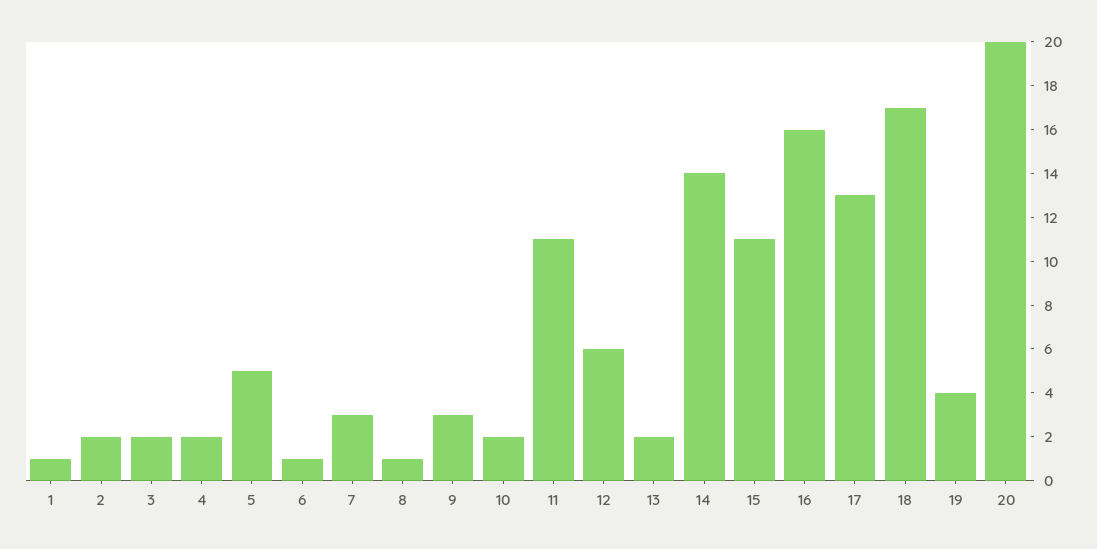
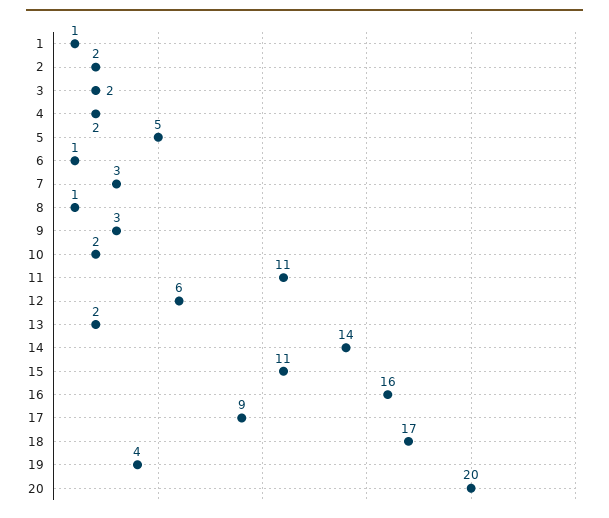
17: 13 -> 9

